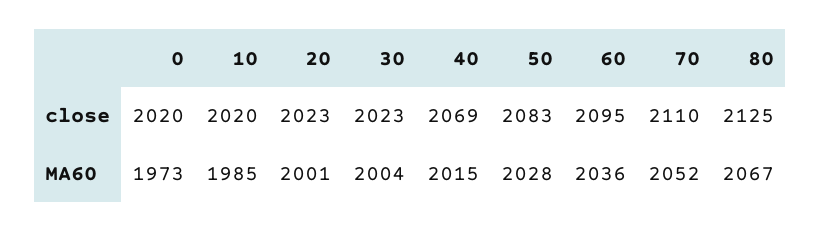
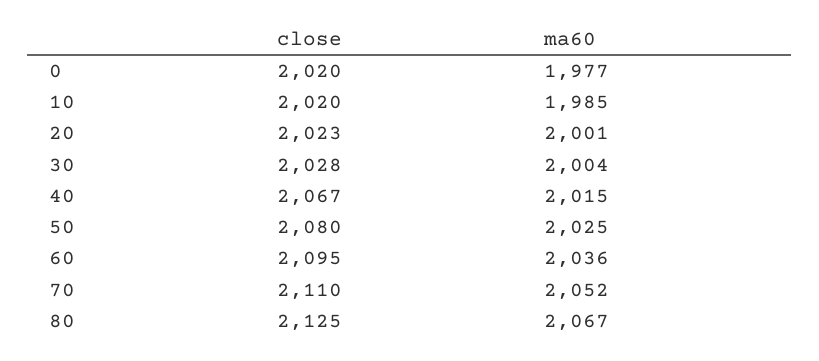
30, close: 2023 -> 2028
40, close: 2069 -> 2067
50, close: 2083 -> 2080
0, MA60: 1973 -> 1977
50, MA60: 2028 -> 2025

